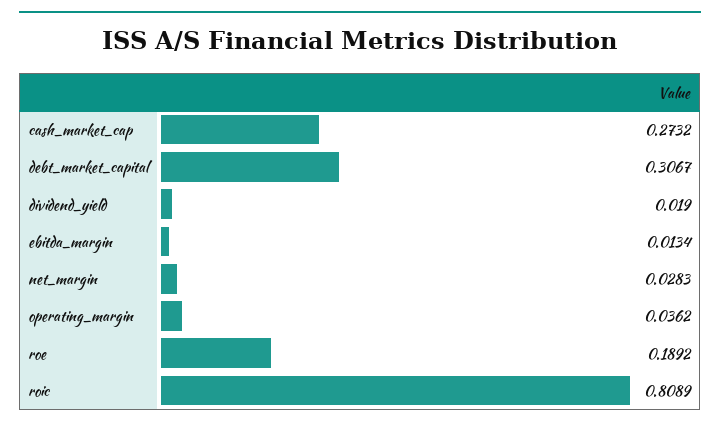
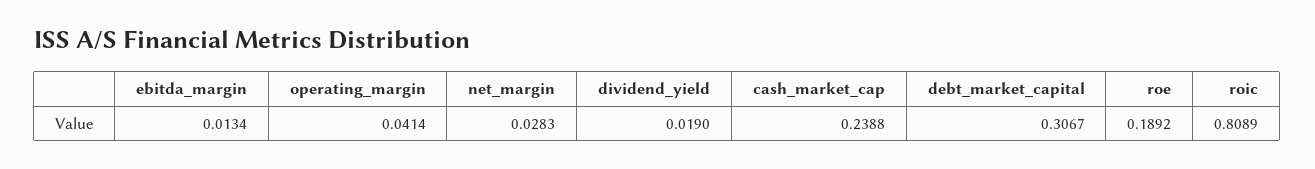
cash_market_cap: 0.2732 -> 0.2388
operating_margin: 0.0362 -> 0.0414

